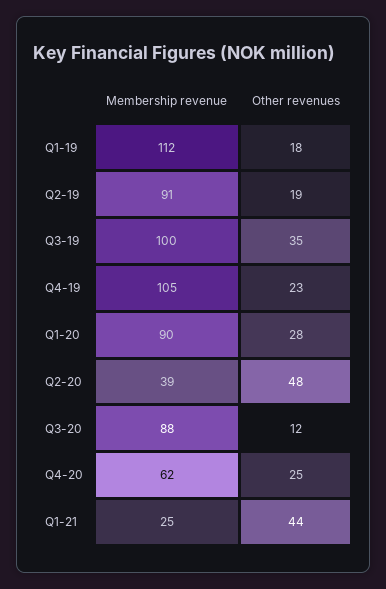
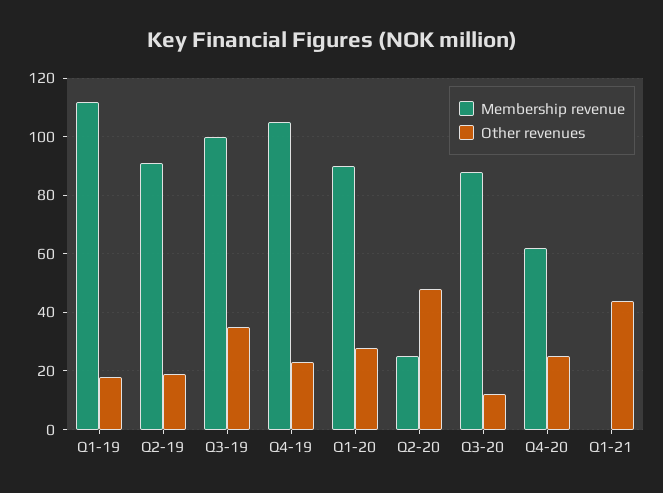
Membership revenue, Q2-20: 39 -> 25
Membership revenue, Q1-21: 25 -> 0

